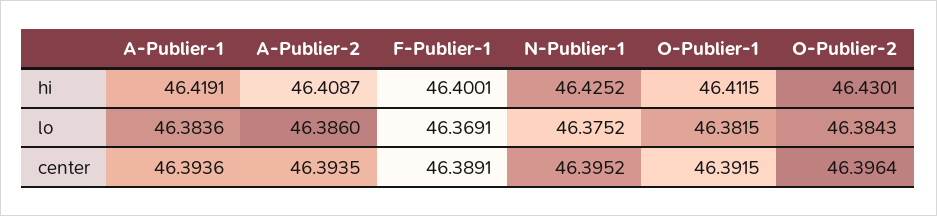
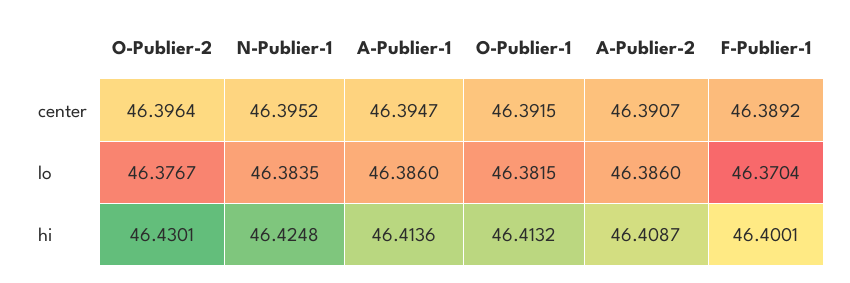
A-Publier-1, hi: 46.4191 -> 46.4136
N-Publier-1, hi: 46.4252 -> 46.4248
O-Publier-1, hi: 46.4115 -> 46.4132
A-Publier-1, lo: 46.3836 -> 46.386
F-Publier-1, lo: 46.3691 -> 46.3704
N-Publier-1, lo: 46.3752 -> 46.3835
O-Publier-2, lo: 46.3843 -> 46.3767
A-Publier-1, center: 46.3936 -> 46.3947
A-Publier-2, center: 46.3935 -> 46.3907
F-Publier-1, center: 46.3891 -> 46.3892

